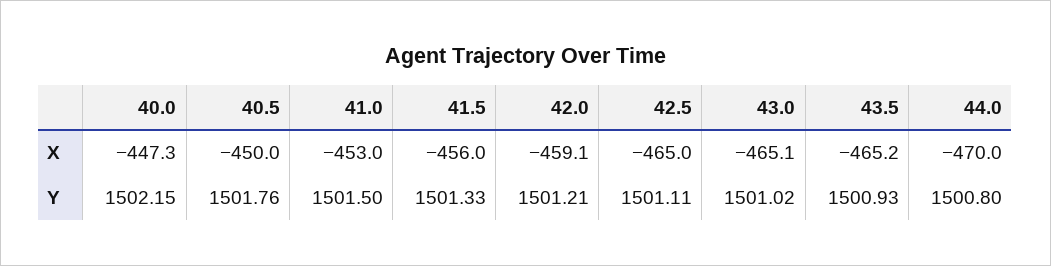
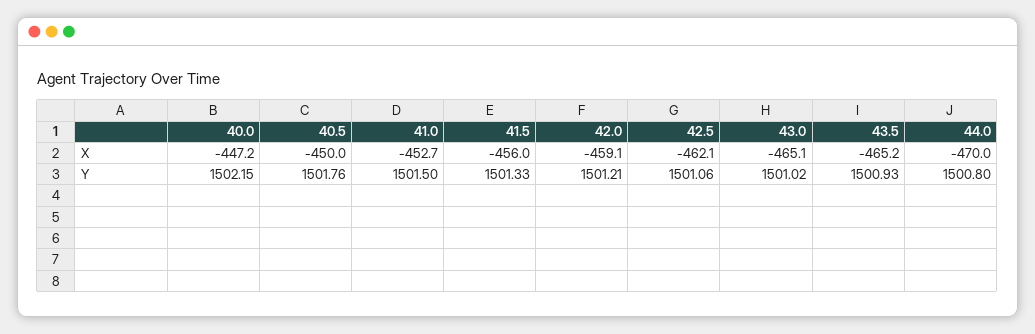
40.0, X: -447.3 -> -447.2
41.0, X: -453 -> -452.7
42.5, X: -465 -> -462.1
42.5, Y: 1501.11 -> 1501.06

